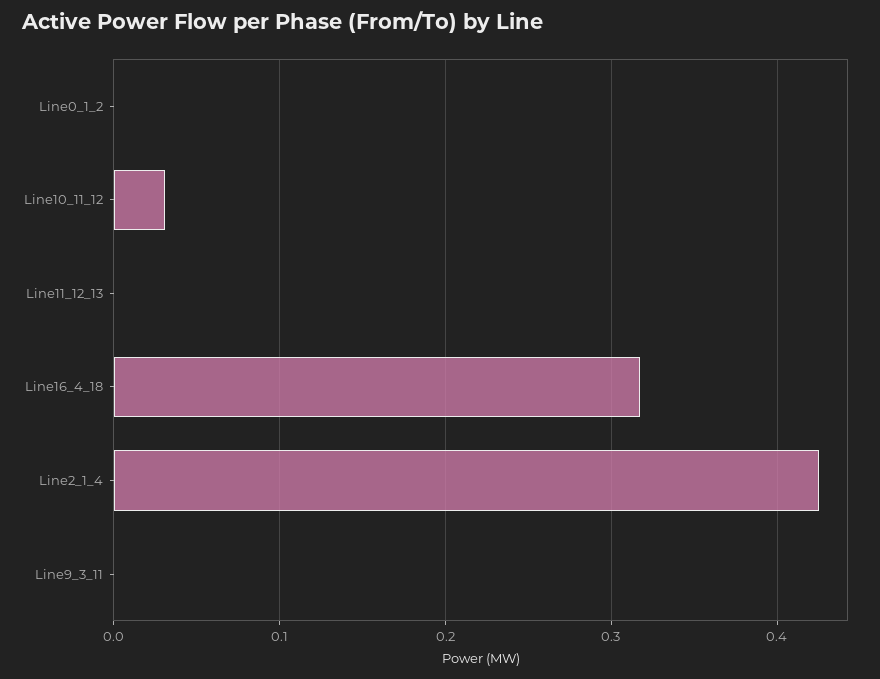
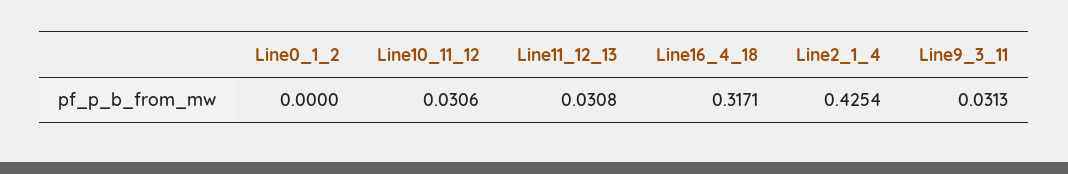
Line11_12_13: 0 -> 0.0308
Line9_3_11: 0 -> 0.0313

